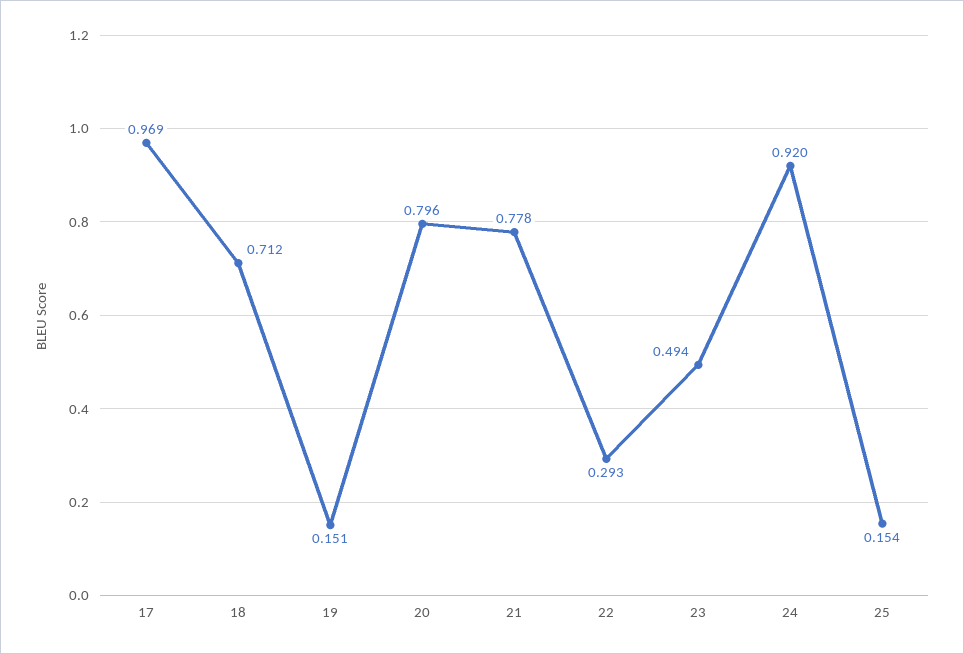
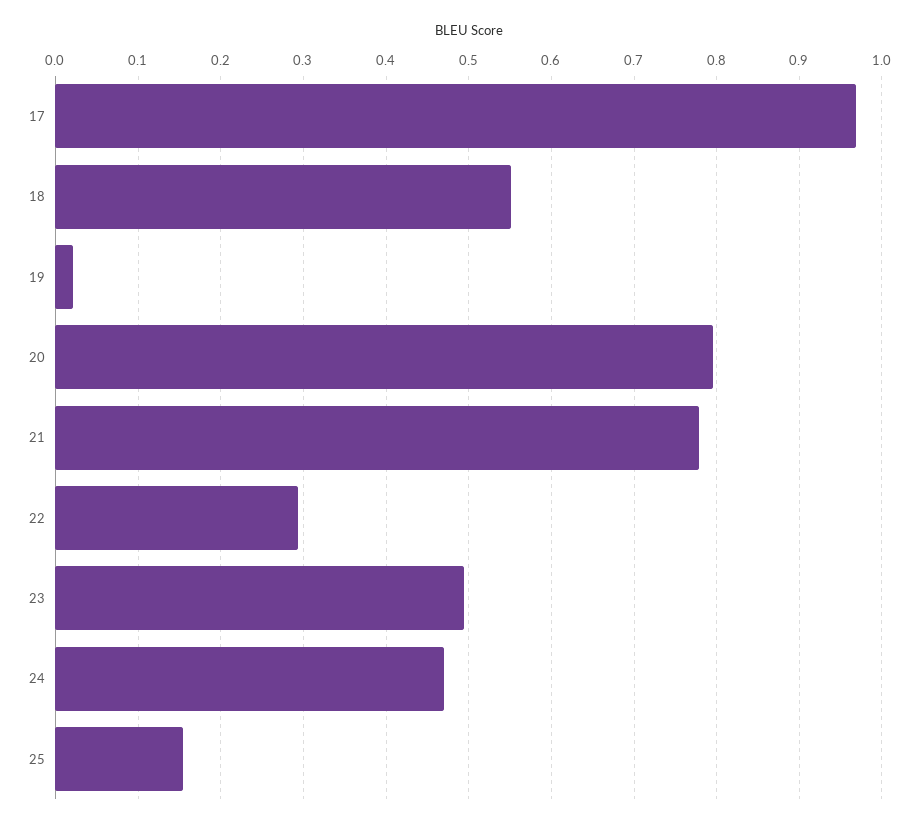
18: 0.712 -> 0.55
19: 0.151 -> 0.02
24: 0.92 -> 0.47

